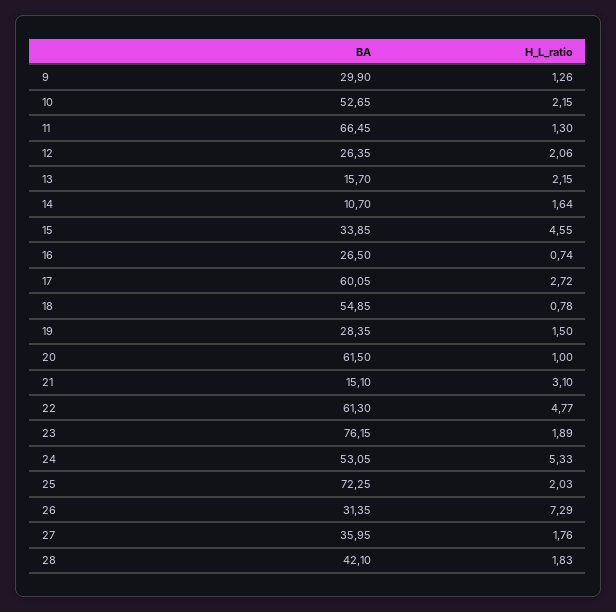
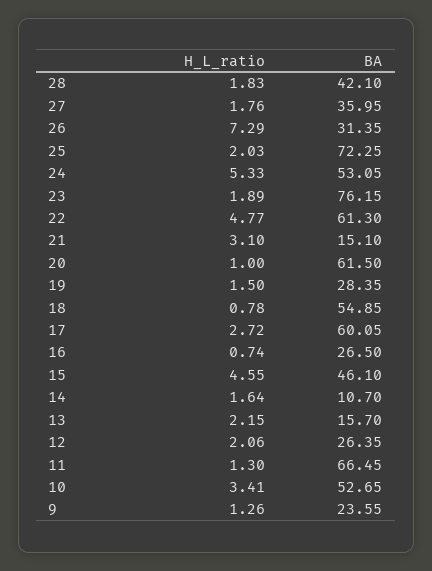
BA, 9: 29.9 -> 23.55
H_L_ratio, 10: 2.15 -> 3.41
BA, 15: 33.85 -> 46.1

